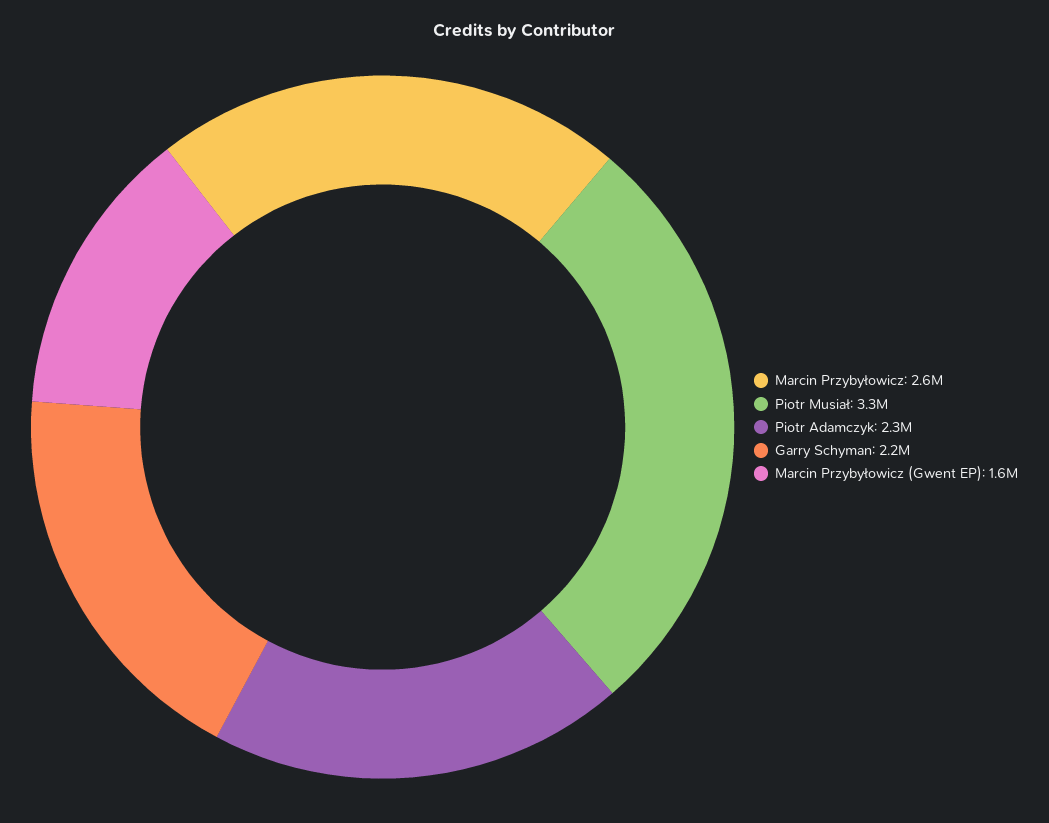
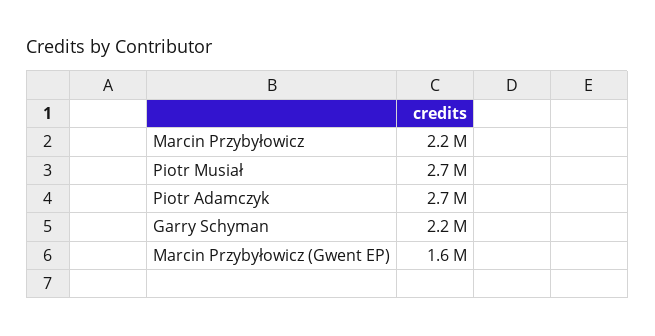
Marcin Przybyłowicz: 2600000 -> 2200000
Piotr Musiał: 3300000 -> 2700000
Piotr Adamczyk: 2300000 -> 2700000

